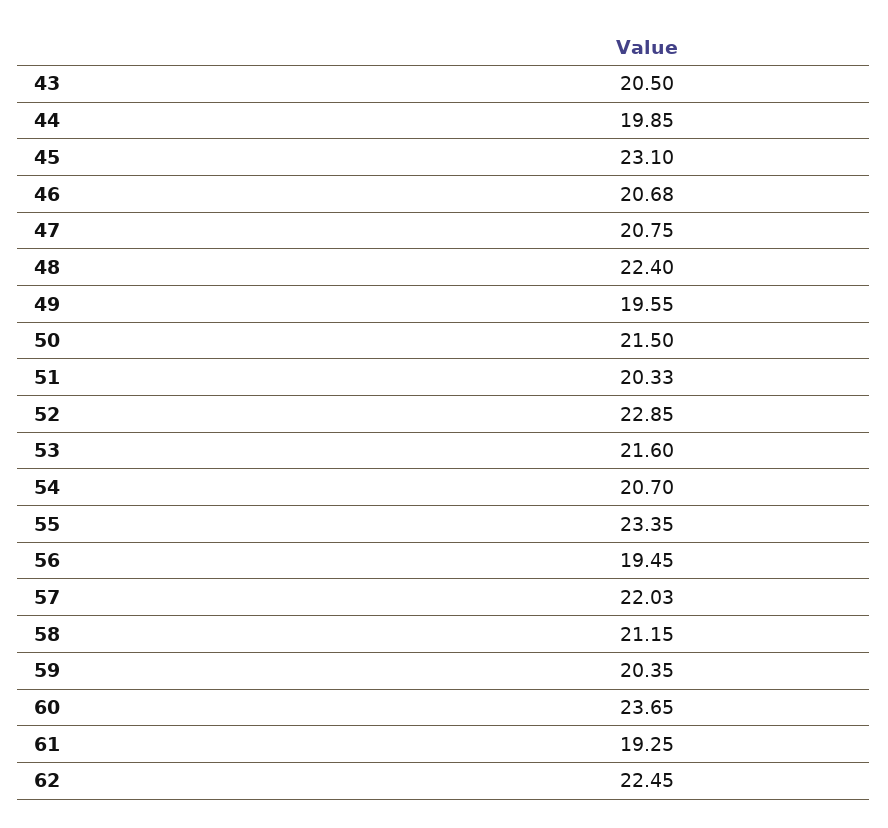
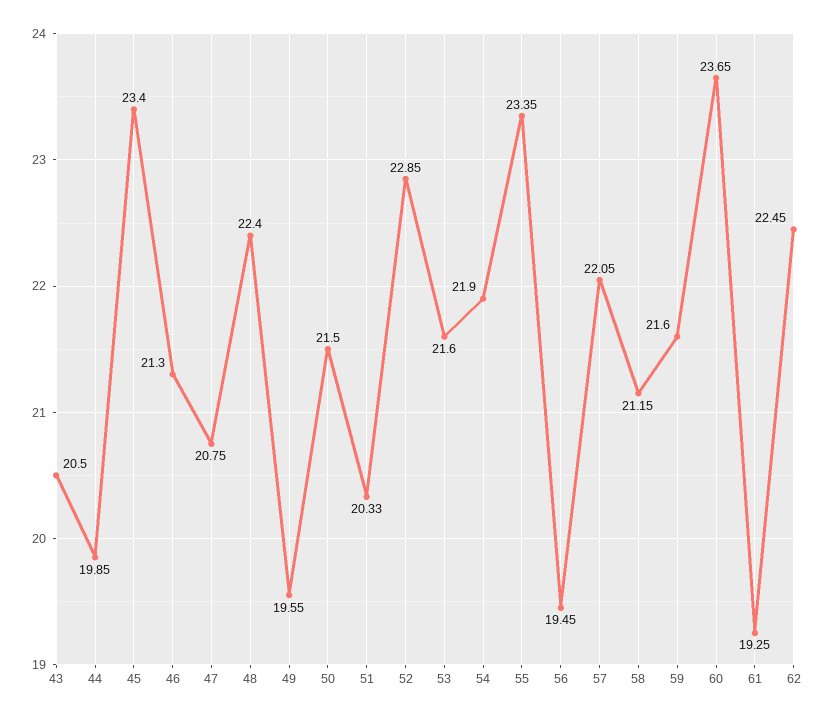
45: 23.1 -> 23.4
46: 20.68 -> 21.3
54: 20.7 -> 21.9
57: 22.03 -> 22.05
59: 20.35 -> 21.6

